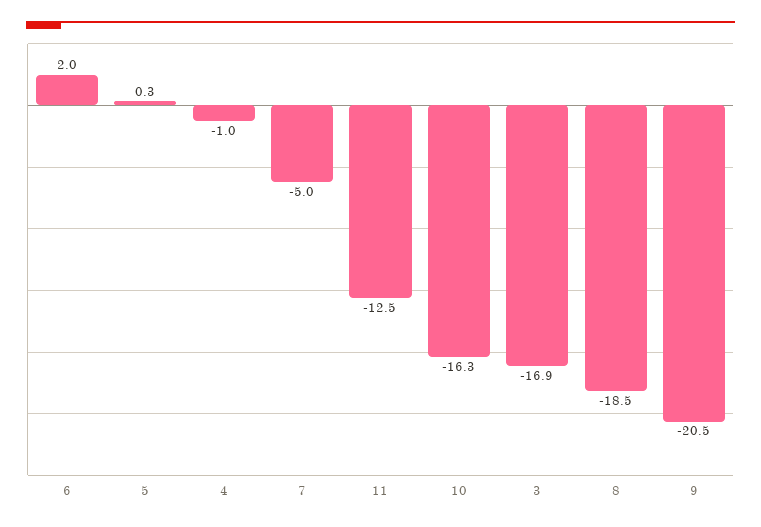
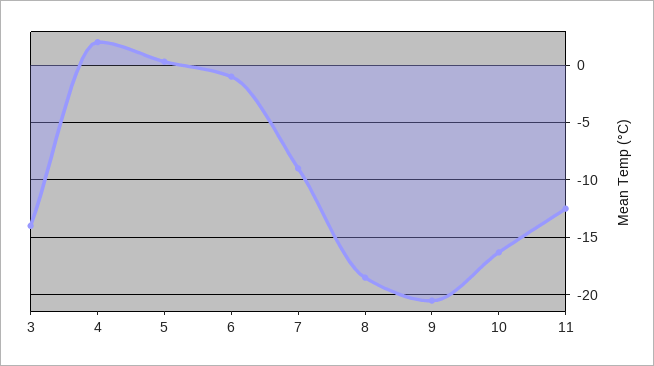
6: 2 -> -1
4: -1 -> 2
7: -5 -> -9
3: -16.9 -> -14

